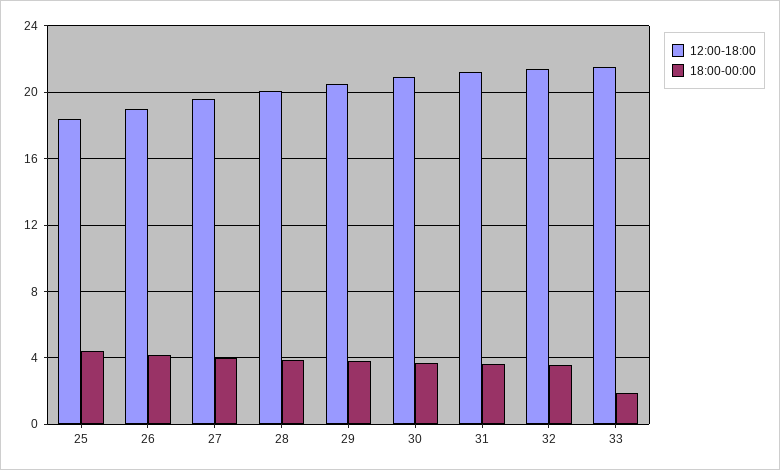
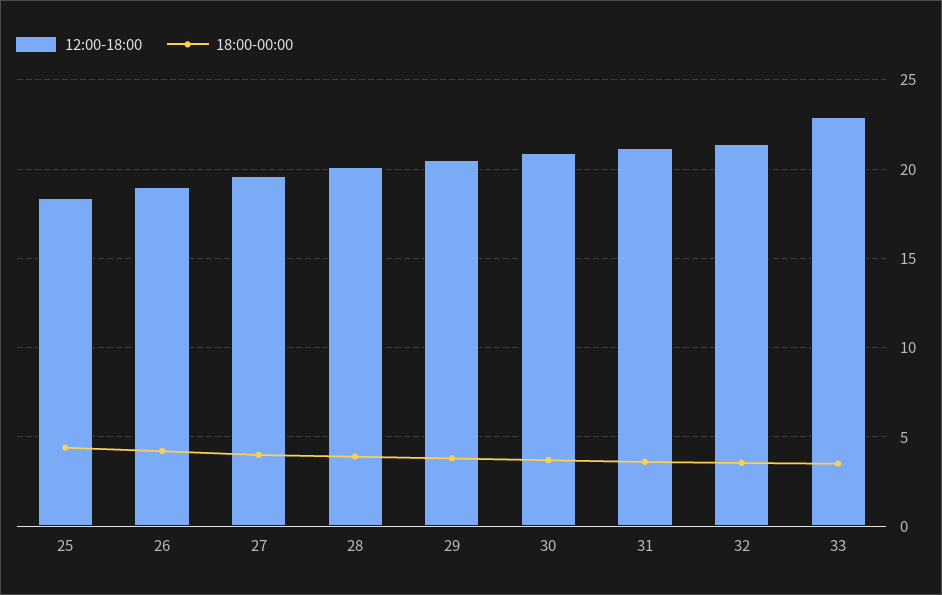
12:00-18:00, 33: 21.5 -> 23
18:00-00:00, 33: 2 -> 3.5

